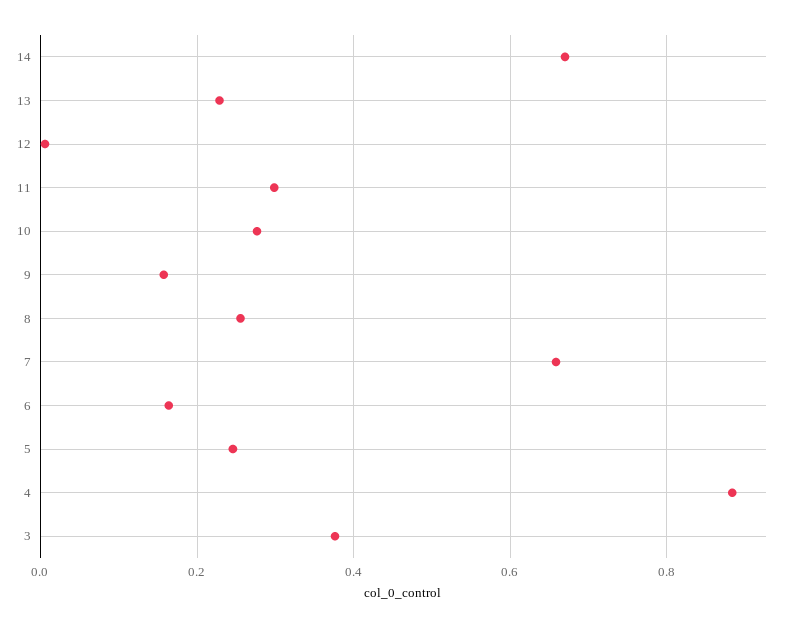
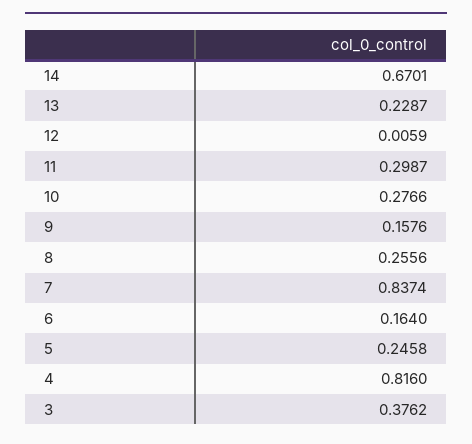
7: 0.66 -> 0.8374
4: 0.88 -> 0.816

